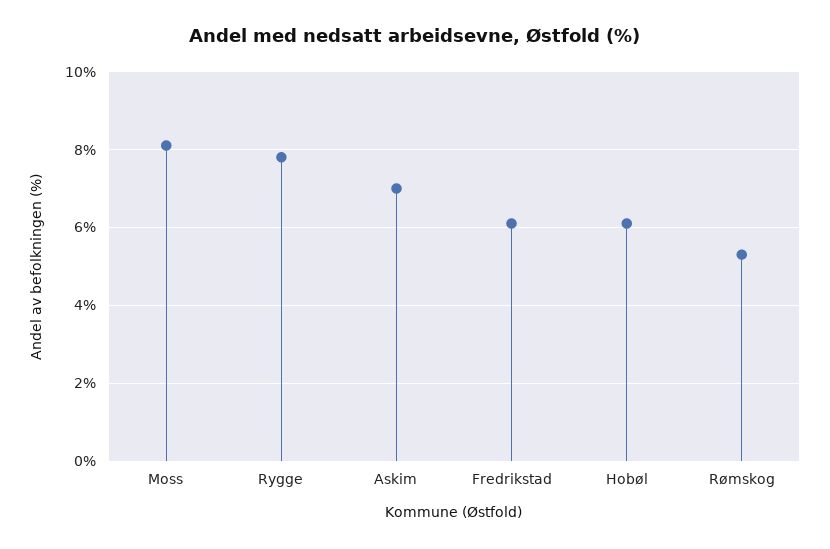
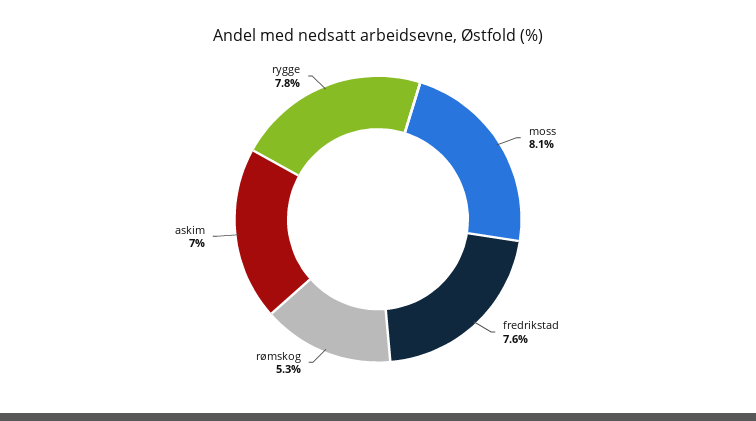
Fredrikstad: 6 -> 7.6
Hobøl: 6 -> none

